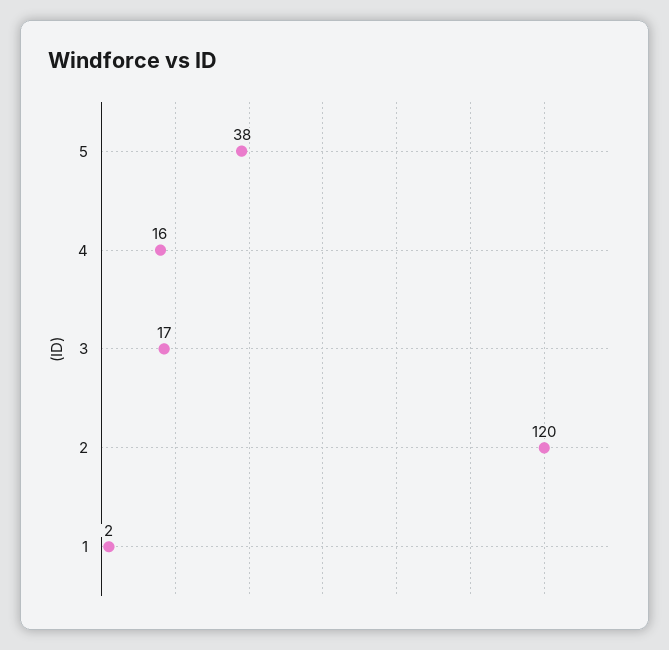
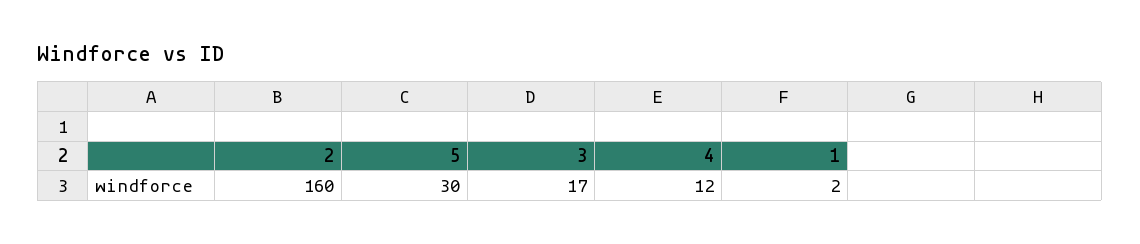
5: 38 -> 30
4: 16 -> 12
2: 120 -> 160

